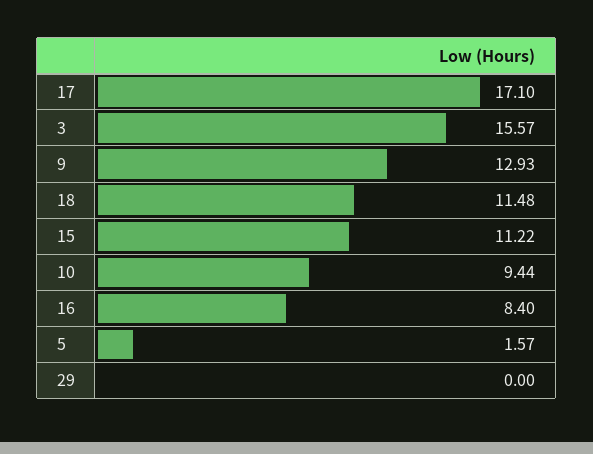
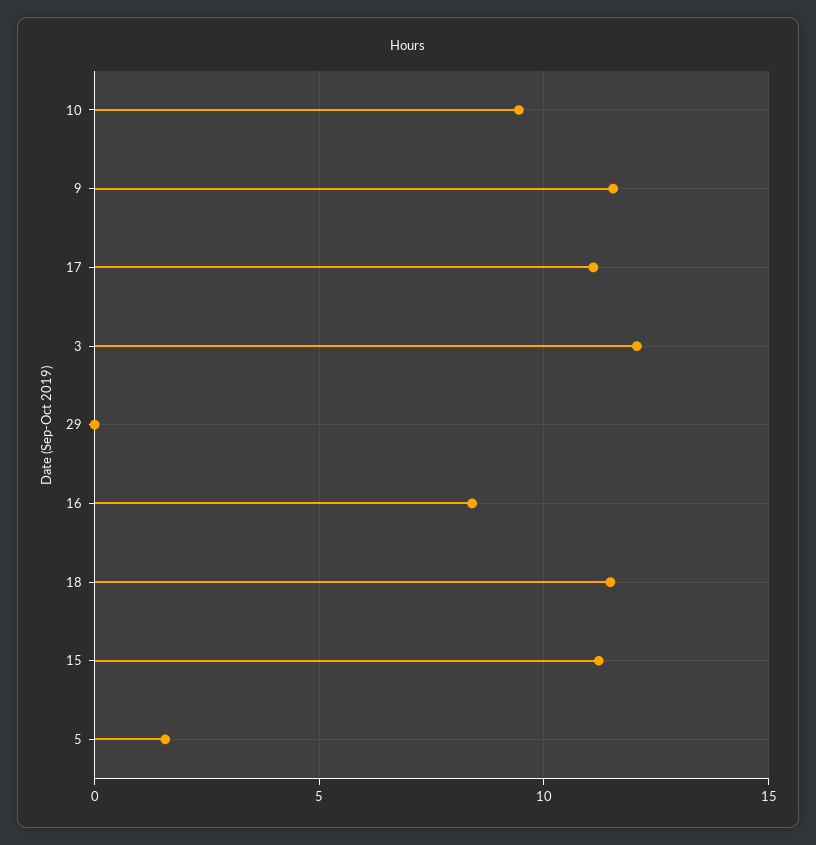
17: 17.1 -> 11
3: 15.57 -> 12
9: 12.93 -> 11.5

